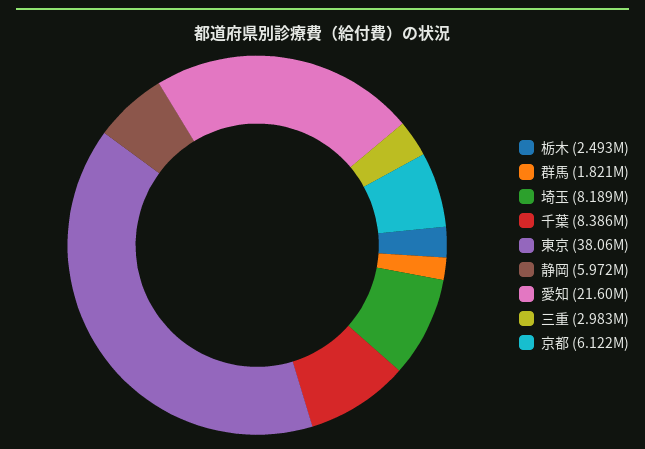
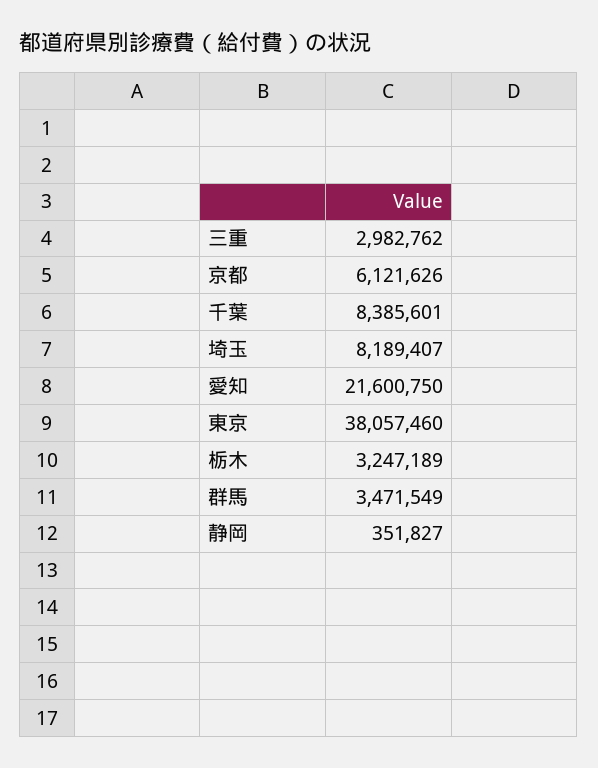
栃木: 2493000 -> 3247189
群馬: 1821000 -> 3471549
静岡: 5972000 -> 351827

